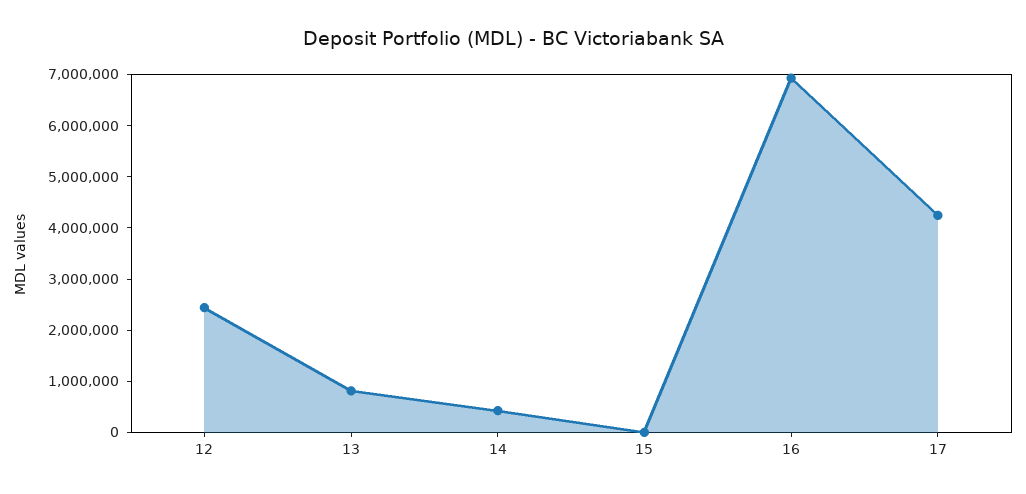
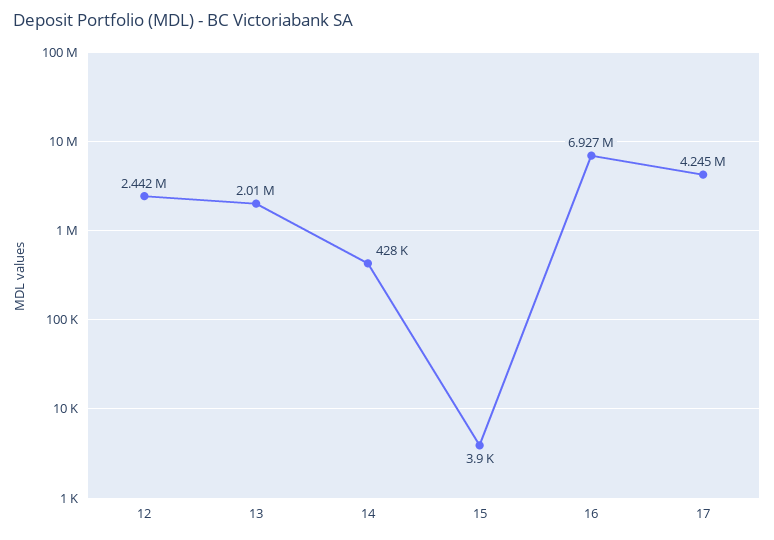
13: 800000 -> 2010000

